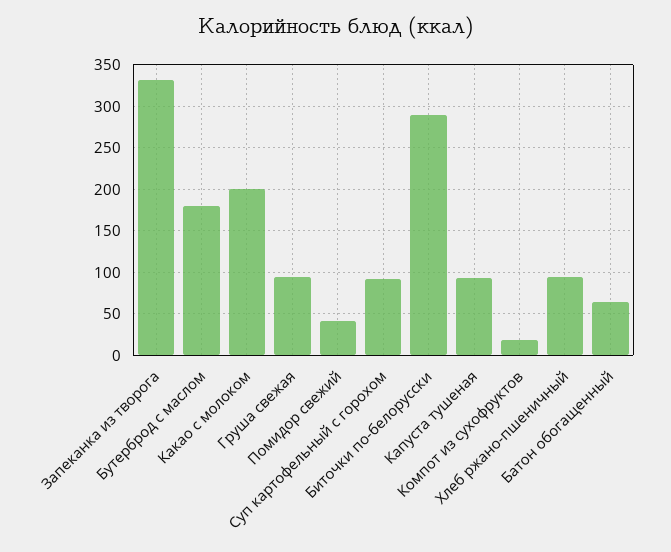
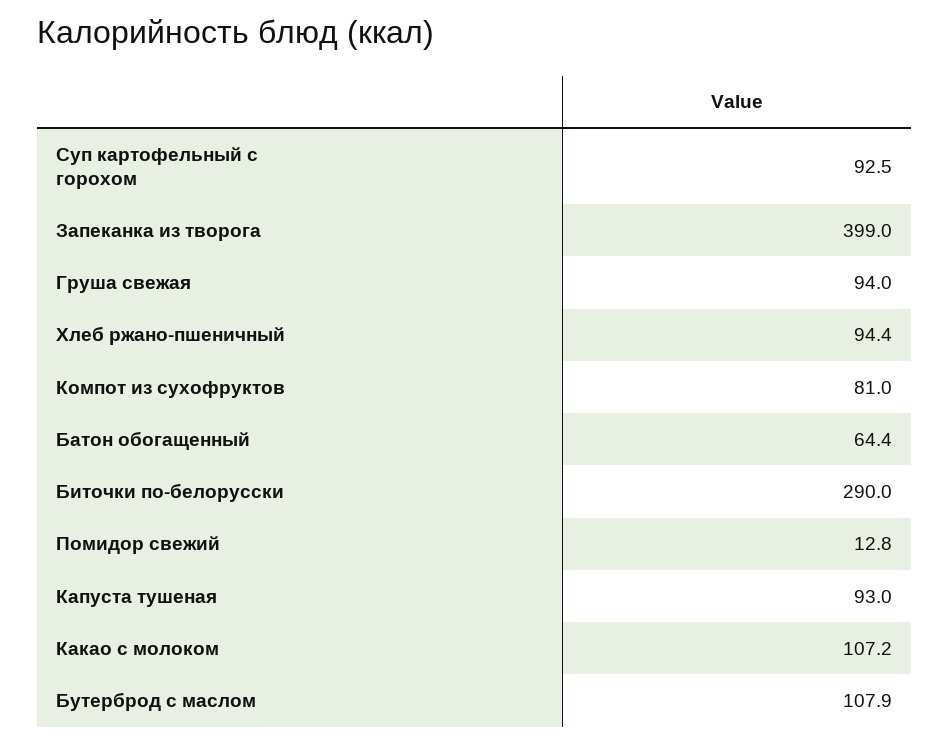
Запеканка из творога: 330 -> 399
Бутерброд с маслом: 180 -> 107.9
Какао с молоком: 200 -> 107.2
Помидор свежий: 40 -> 12.8
Компот из сухофруктов: 20 -> 81

